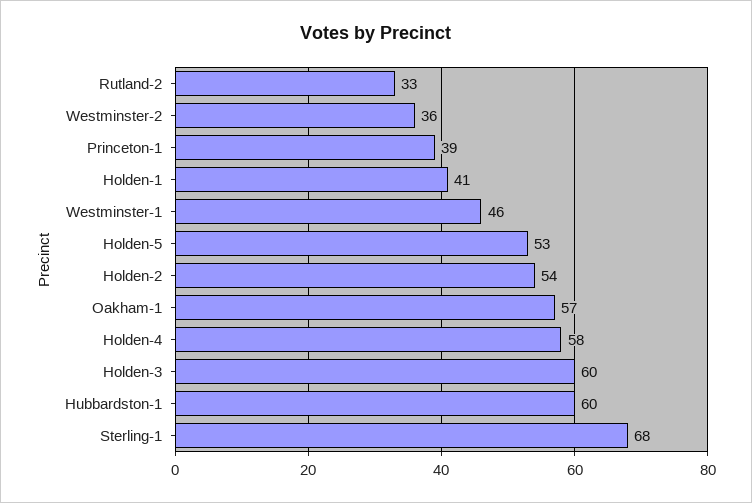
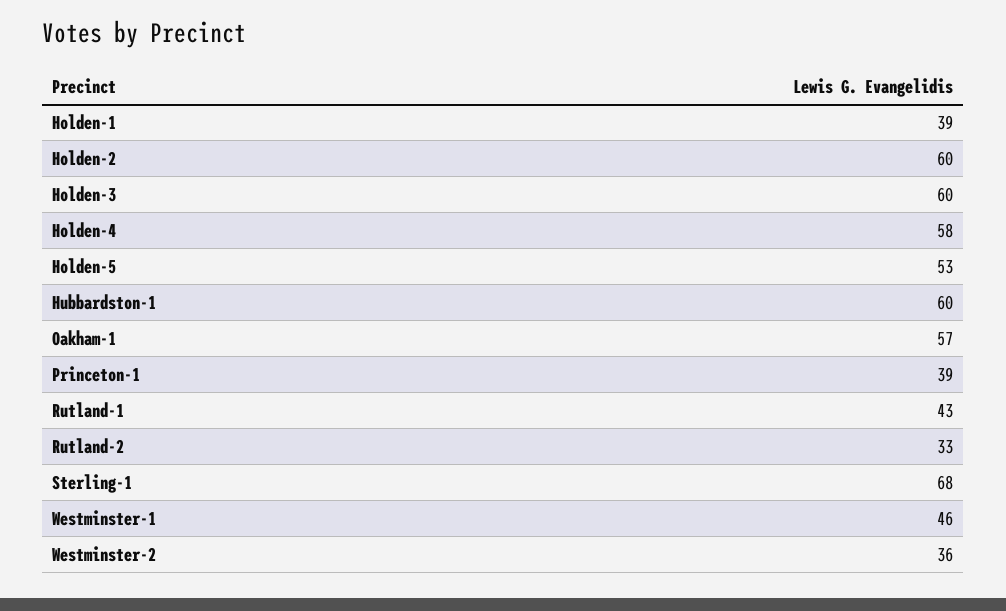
Holden-1: 41 -> 39
Holden-2: 54 -> 60
Rutland-1: none -> 43

